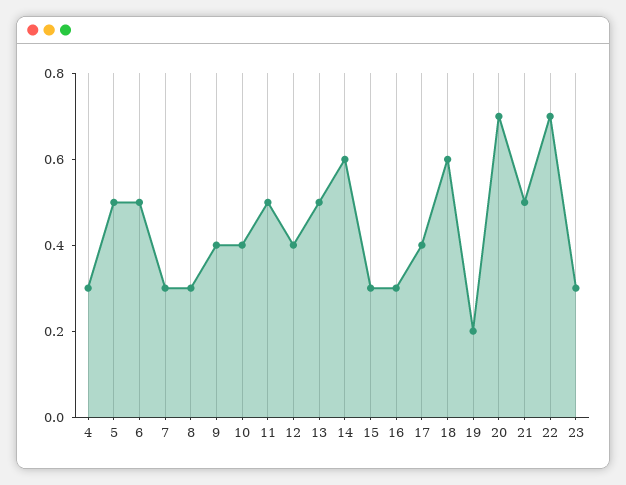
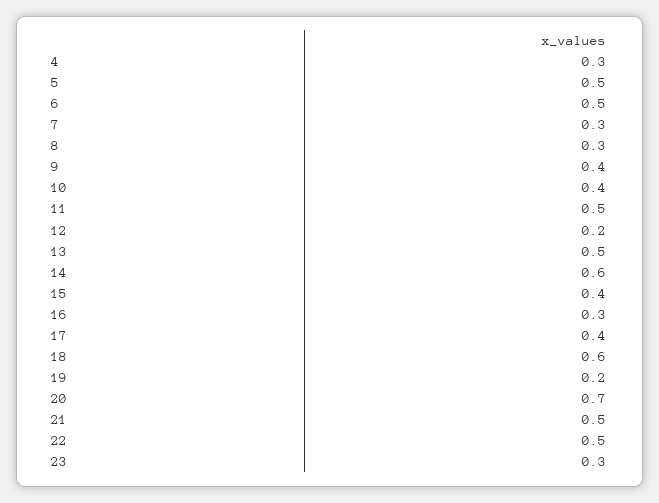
12: 0.4 -> 0.2
15: 0.3 -> 0.4
22: 0.7 -> 0.5

